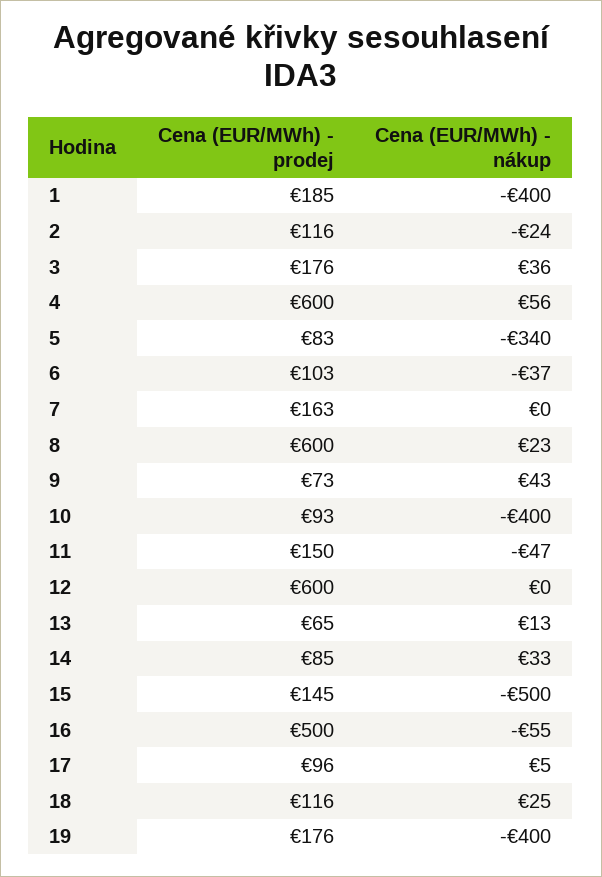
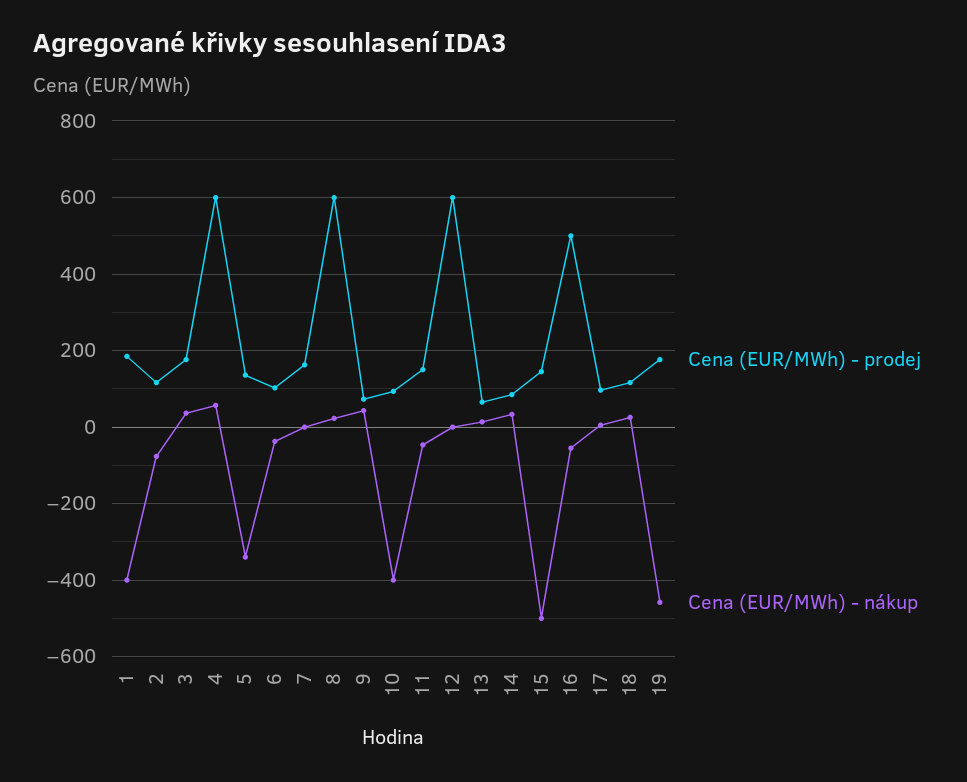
Cena (EUR/MWh) - nákup, 2: -24 -> -80
Cena (EUR/MWh) - prodej, 5: 83 -> 140
Cena (EUR/MWh) - nákup, 19: -400 -> -460

